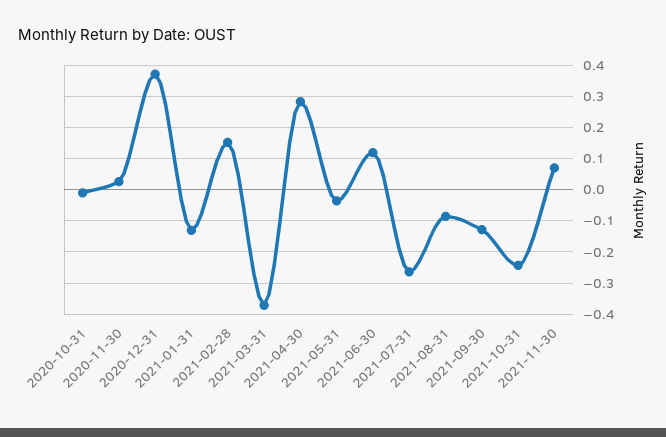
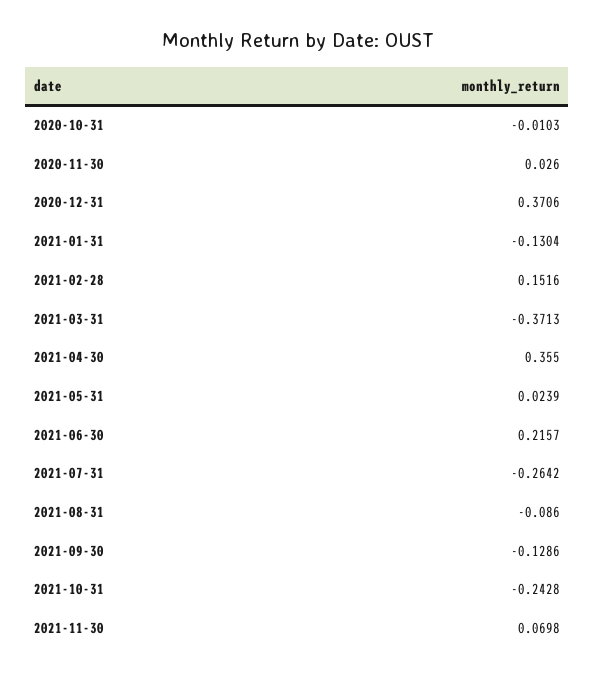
2021-04-30: 0.28 -> 0.355
2021-05-31: -0.04 -> 0.0239
2021-06-30: 0.12 -> 0.2157

